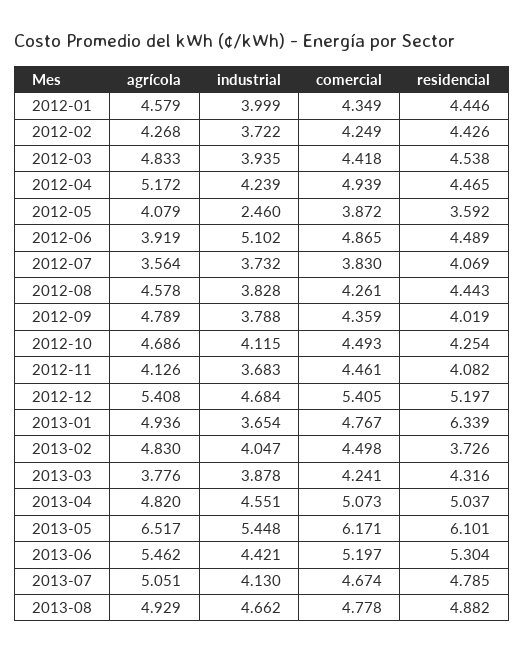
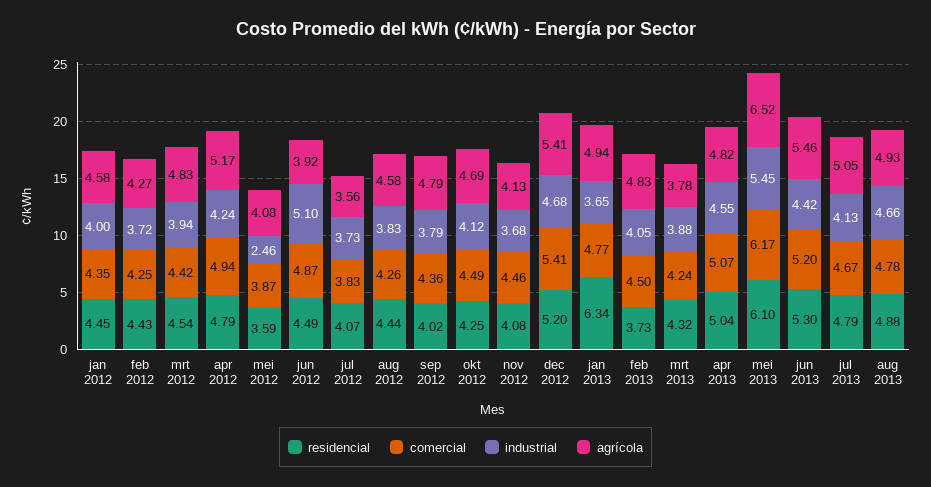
residencial, 2012-04: 4.465 -> 4.79

